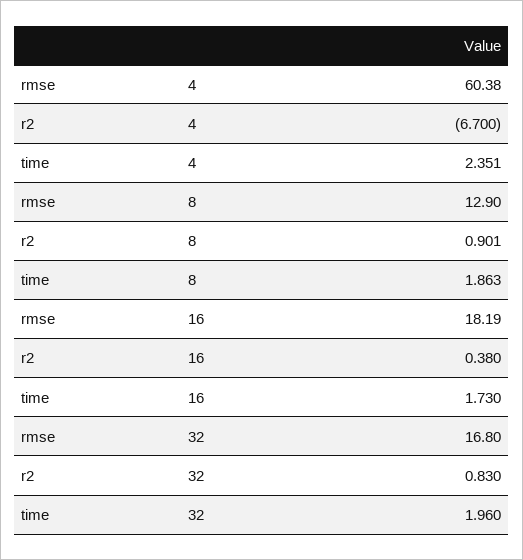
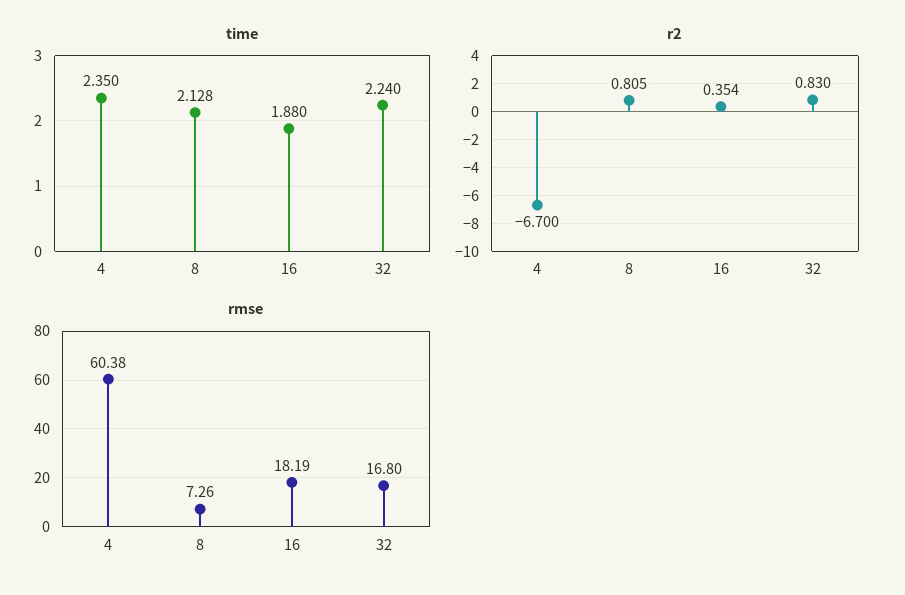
time, 4: 2.351 -> 2.35
rmse, 8: 12.9 -> 7.26
r2, 8: 0.901 -> 0.805
time, 8: 1.863 -> 2.128
r2, 16: 0.38 -> 0.354
time, 16: 1.73 -> 1.88
time, 32: 1.96 -> 2.24

